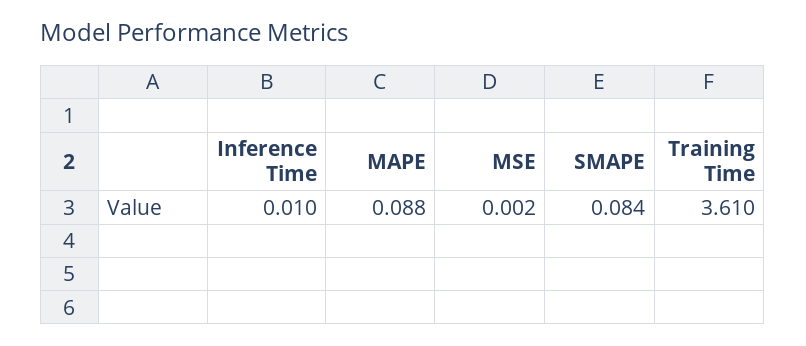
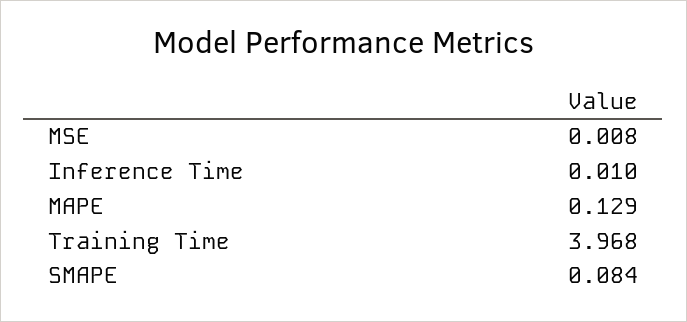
MAPE: 0.088 -> 0.129
MSE: 0.002 -> 0.008
Training Time: 3.61 -> 3.968

